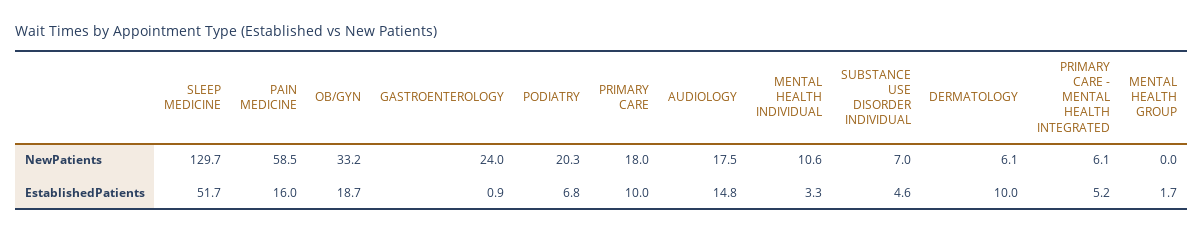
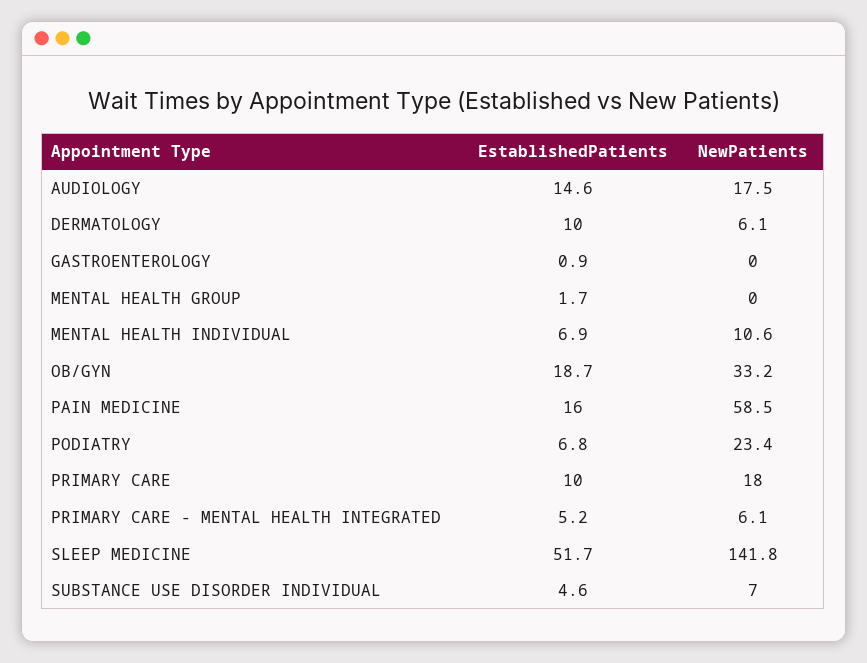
SLEEP MEDICINE, NewPatients: 129.7 -> 141.8
GASTROENTEROLOGY, NewPatients: 24 -> 0
PODIATRY, NewPatients: 20.3 -> 23.4
AUDIOLOGY, EstablishedPatients: 14.8 -> 14.6
MENTAL HEALTH INDIVIDUAL, EstablishedPatients: 3.3 -> 6.9

